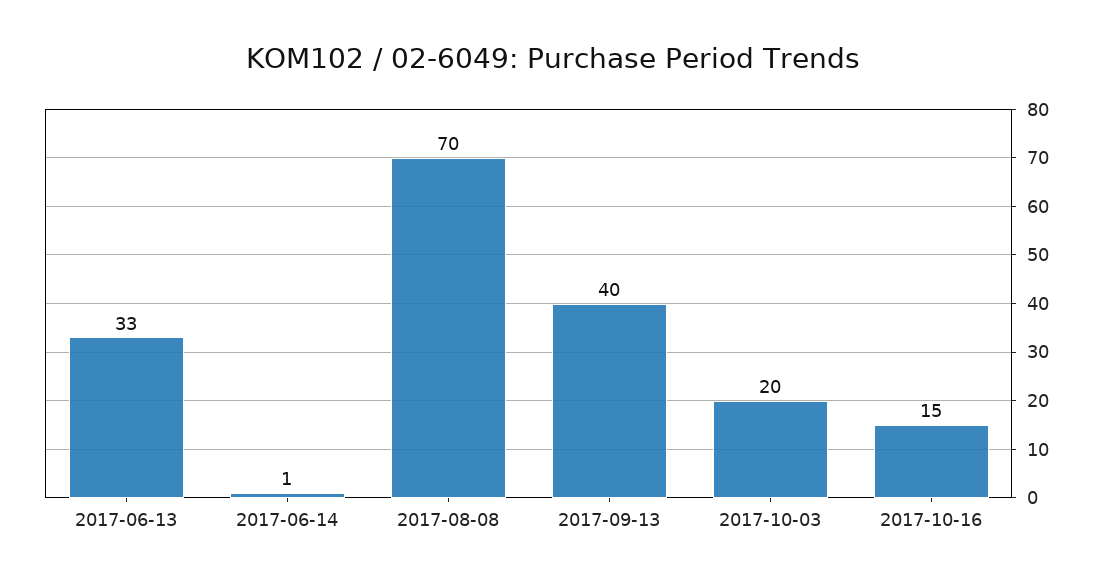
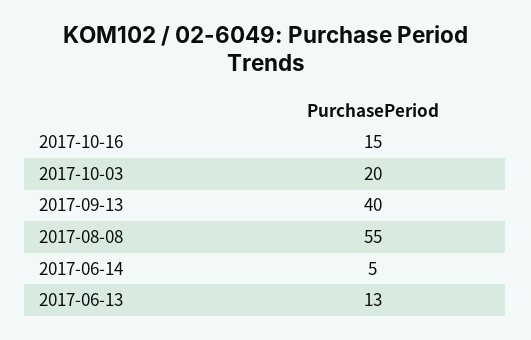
2017-06-13: 33 -> 13
2017-06-14: 1 -> 5
2017-08-08: 70 -> 55

